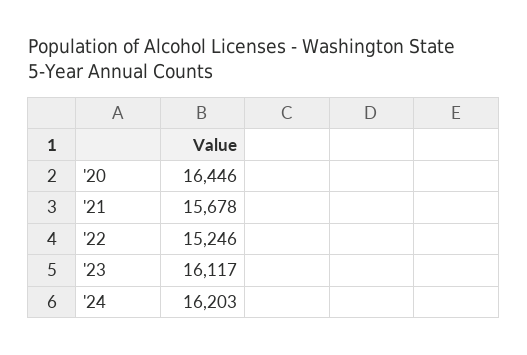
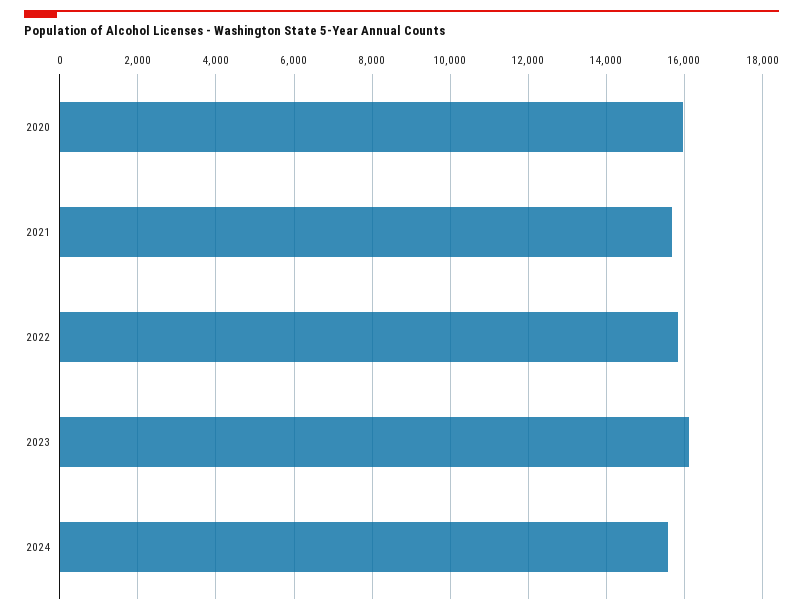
'20: 16446 -> 16000
'22: 15246 -> 15800
'24: 16203 -> 15600

